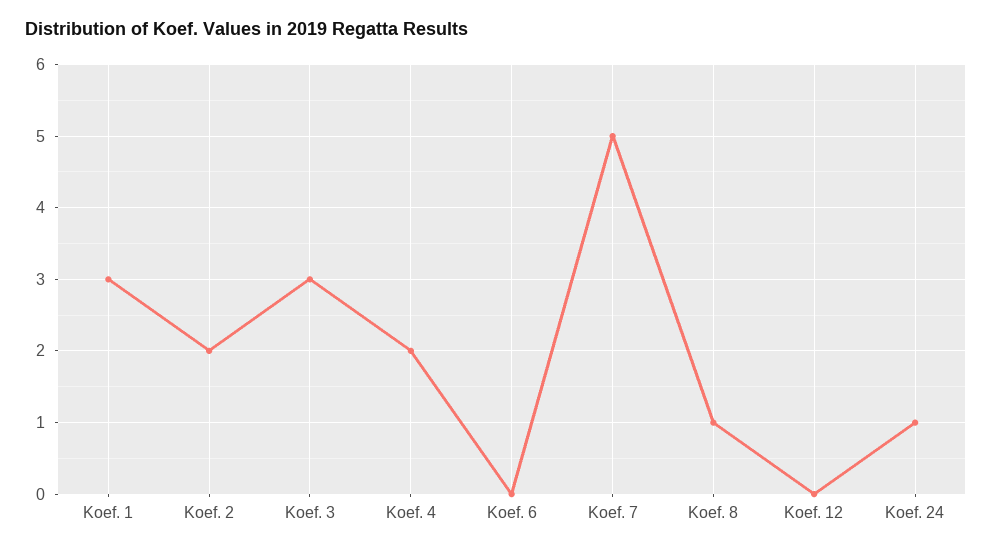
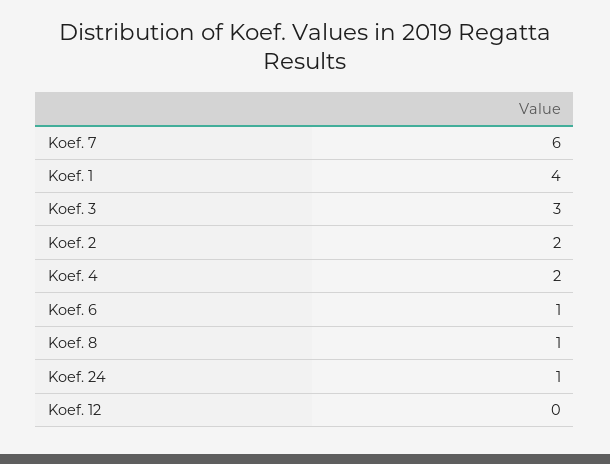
Koef. 1: 3 -> 4
Koef. 6: 0 -> 1
Koef. 7: 5 -> 6

